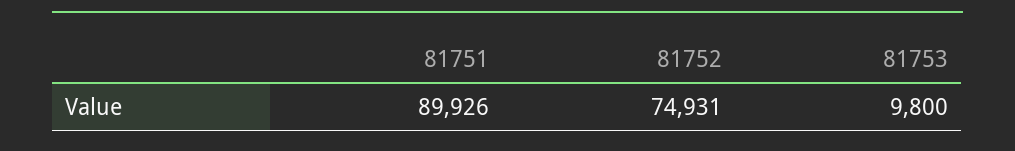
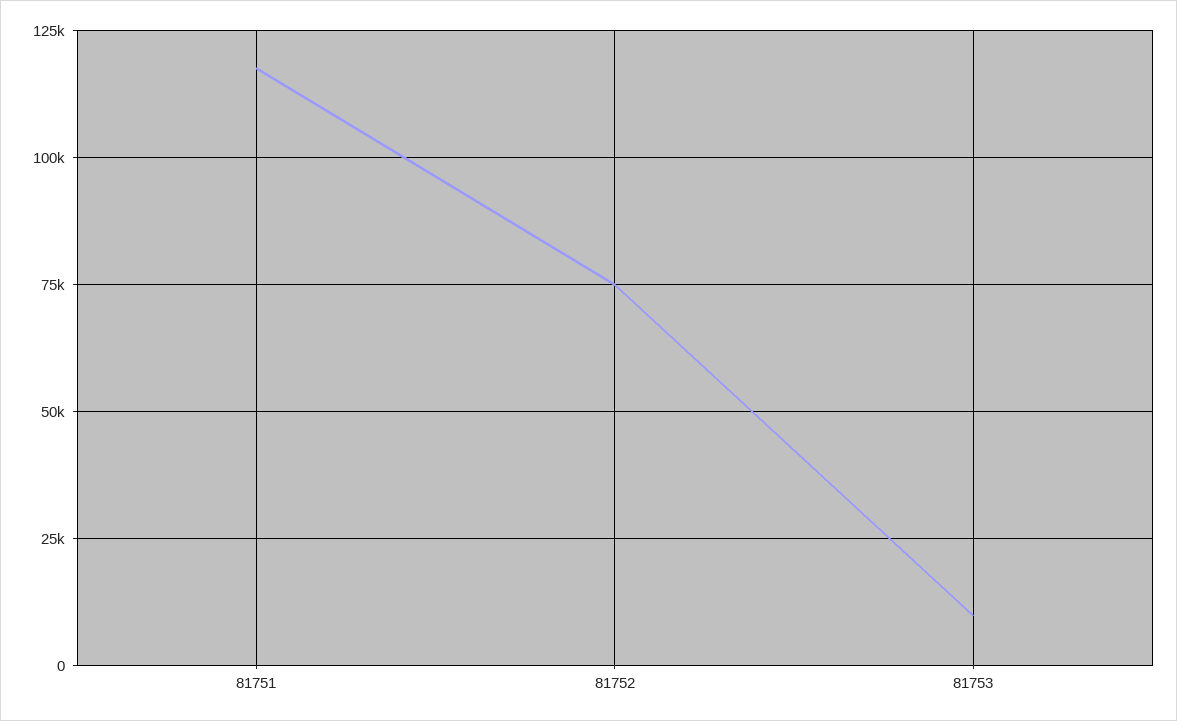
81751: 89926 -> 117500

